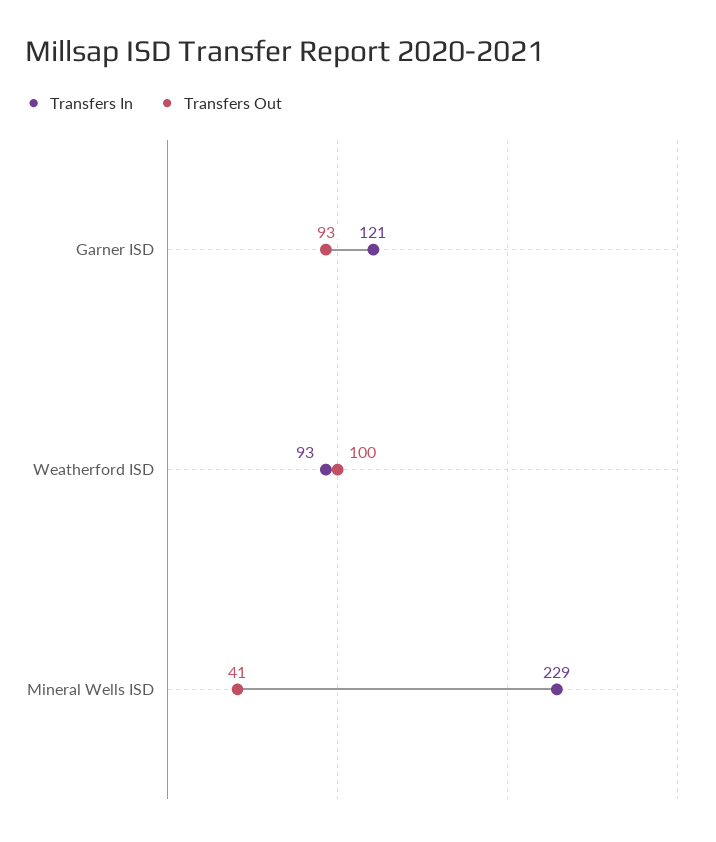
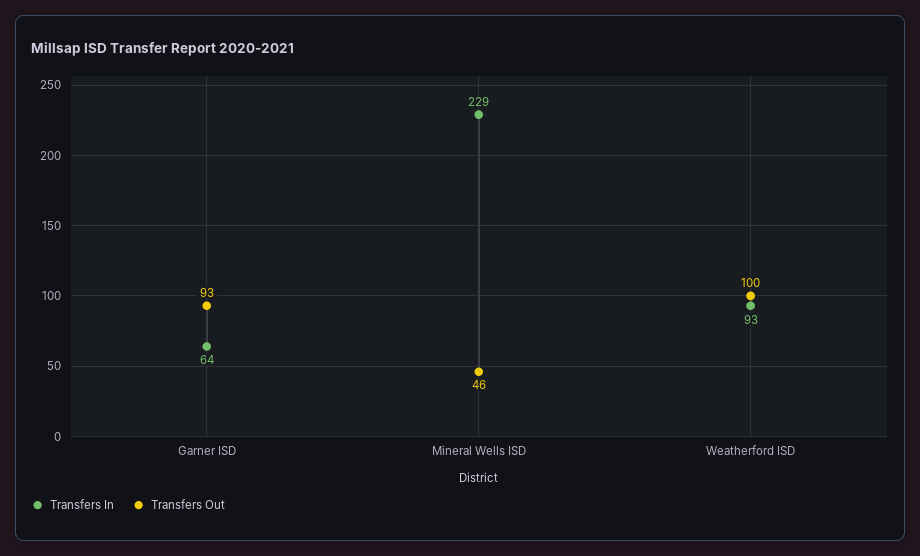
Transfers In, Garner ISD: 121 -> 64
Transfers Out, Mineral Wells ISD: 41 -> 46

